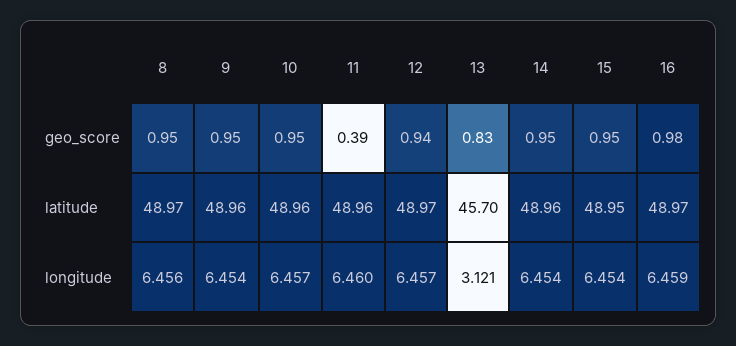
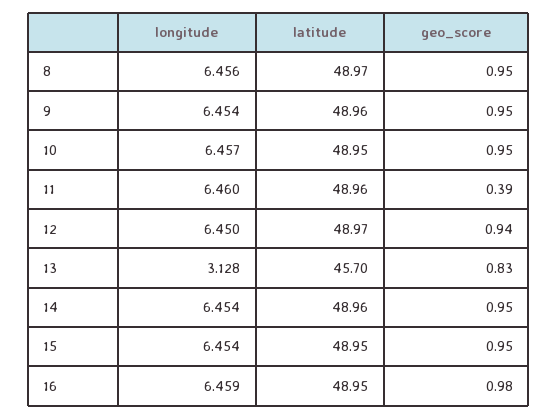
10, latitude: 48.96 -> 48.95
16, latitude: 48.97 -> 48.95
12, longitude: 6.457 -> 6.45
13, longitude: 3.121 -> 3.128

